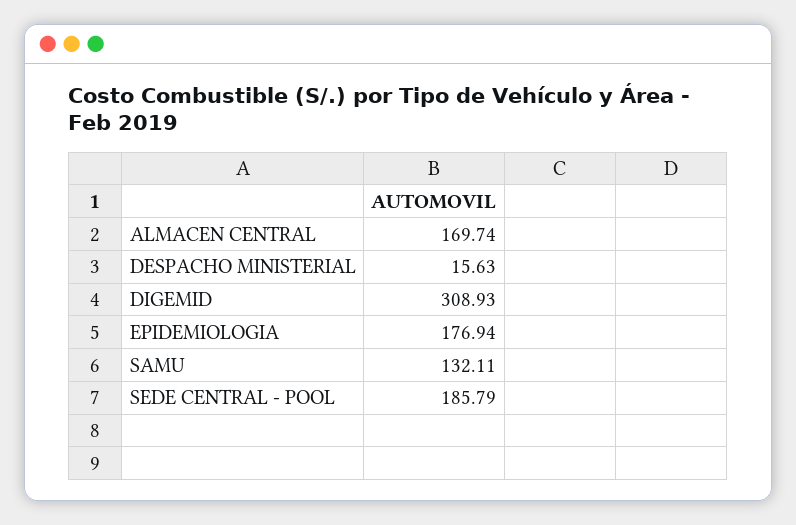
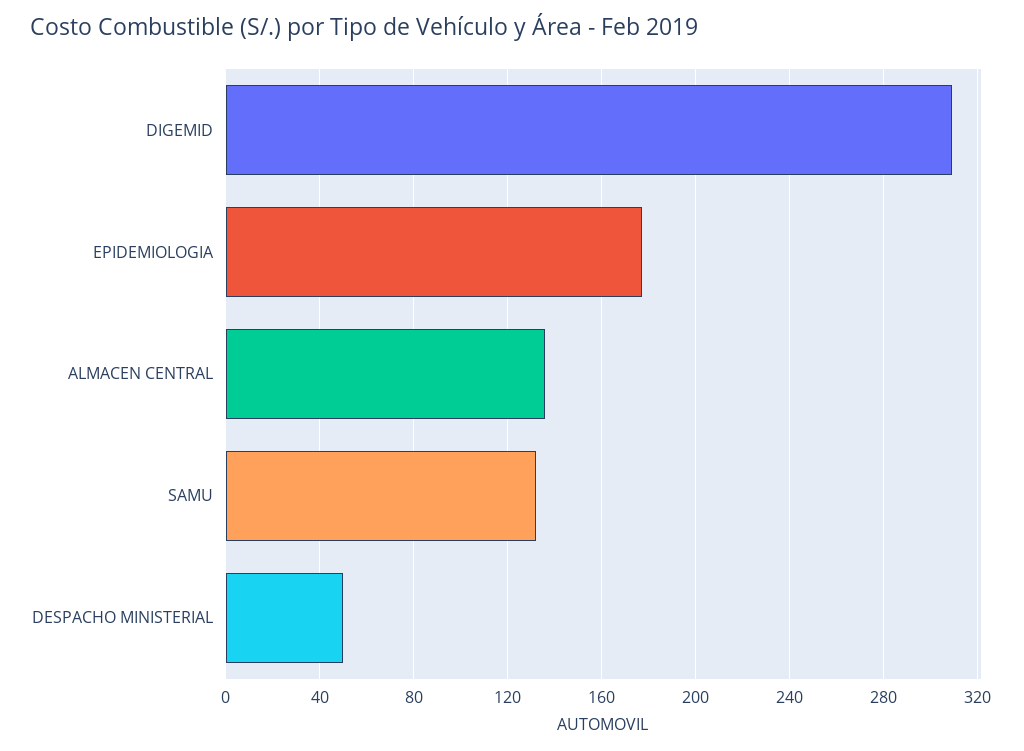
ALMACEN CENTRAL: 169.74 -> 135
DESPACHO MINISTERIAL: 15.63 -> 50
SEDE CENTRAL - POOL: 185.79 -> none

